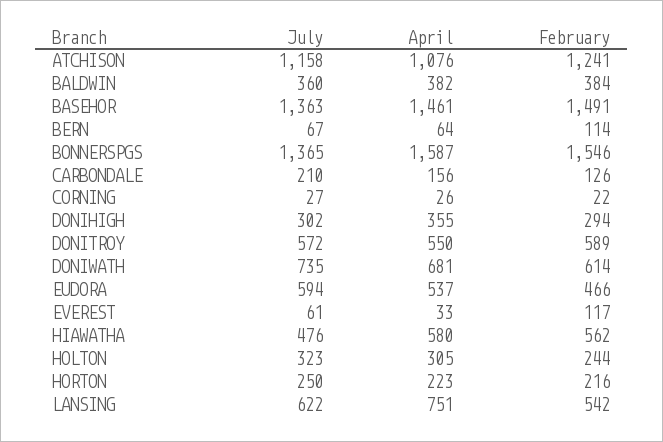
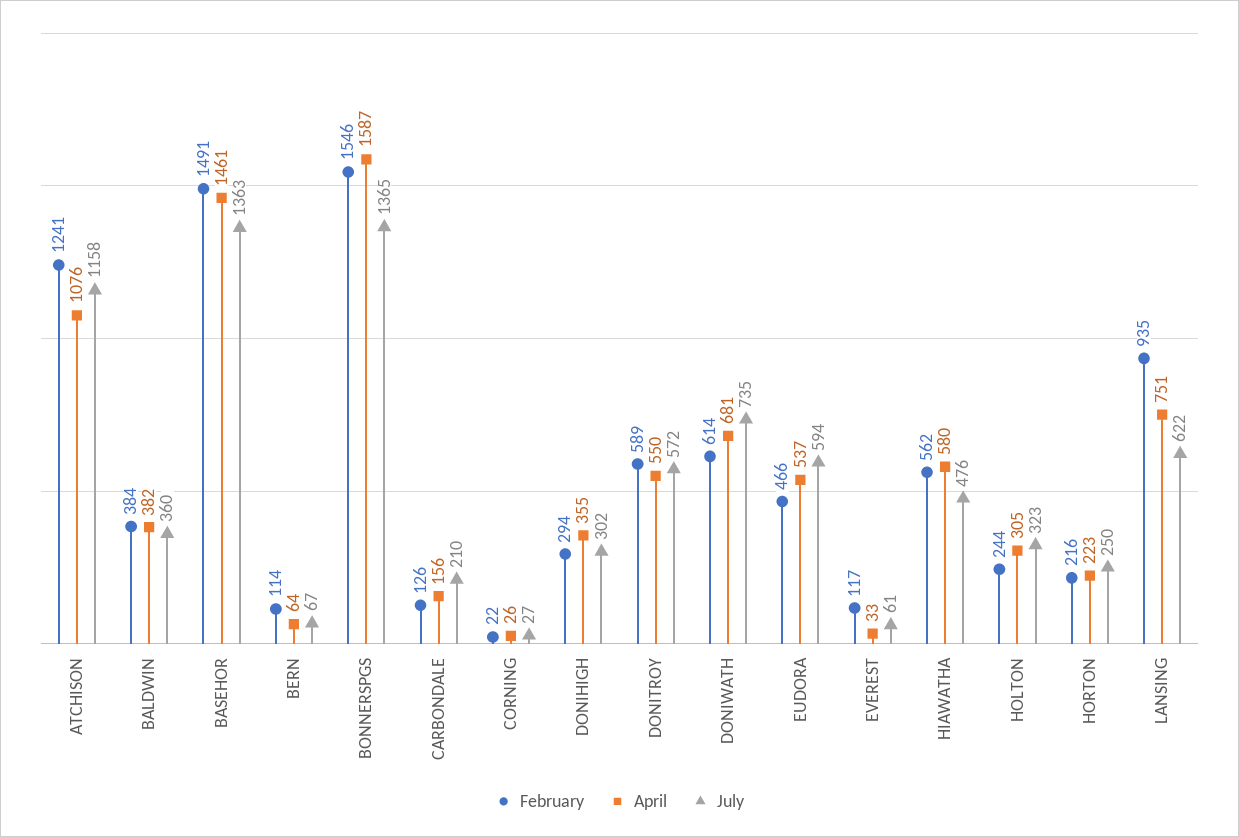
February, LANSING: 542 -> 935

